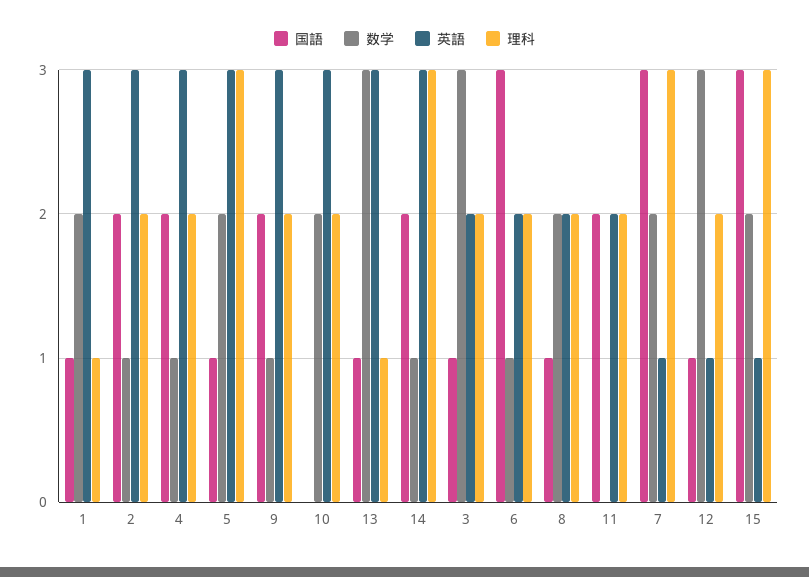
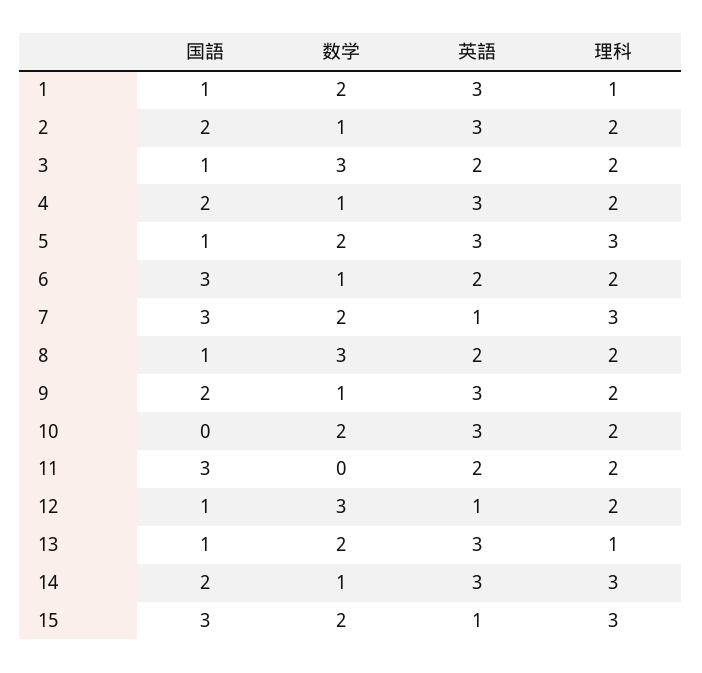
数学, 13: 3 -> 2
数学, 8: 2 -> 3
国語, 11: 2 -> 3

